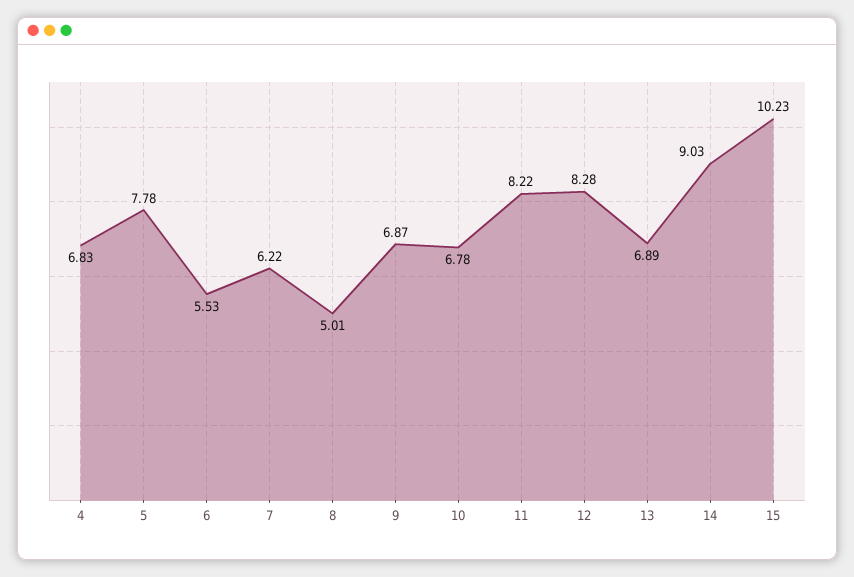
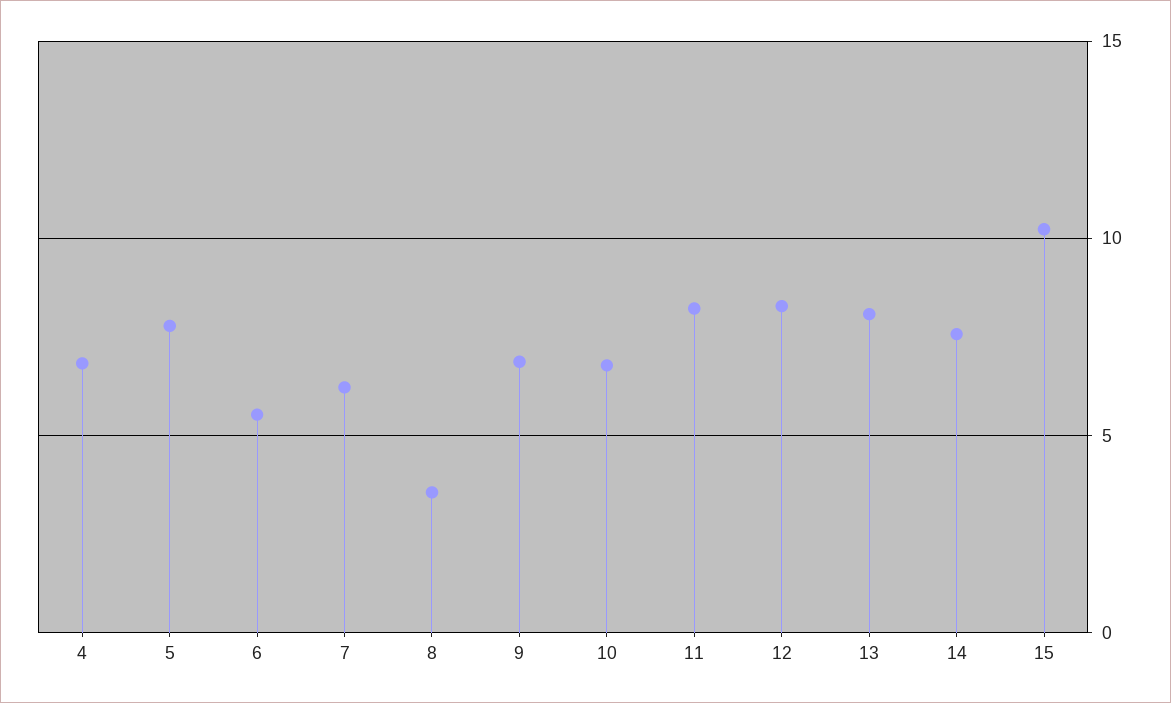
8: 5.01 -> 3.5
13: 6.89 -> 8
14: 9.03 -> 7.5

